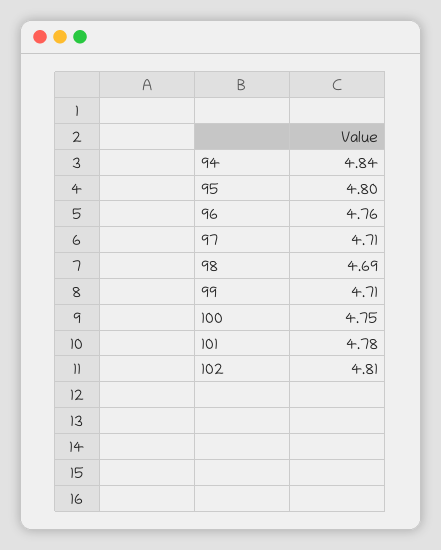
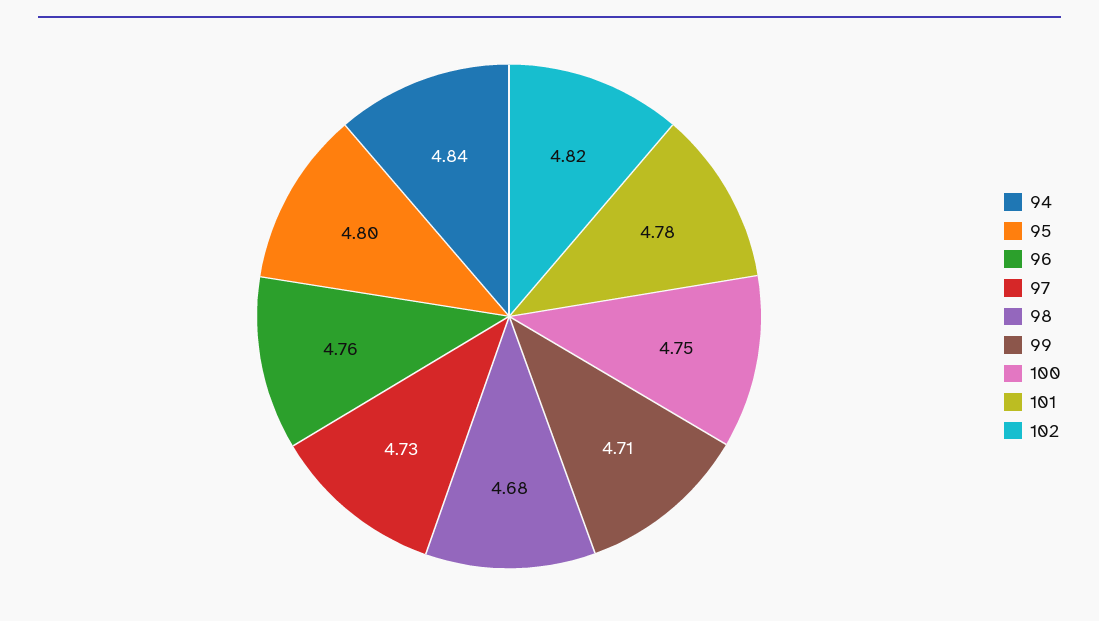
97: 4.71 -> 4.73
98: 4.69 -> 4.68
102: 4.81 -> 4.82

